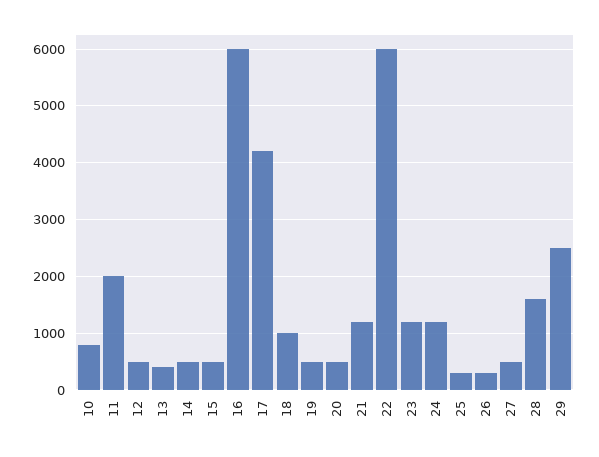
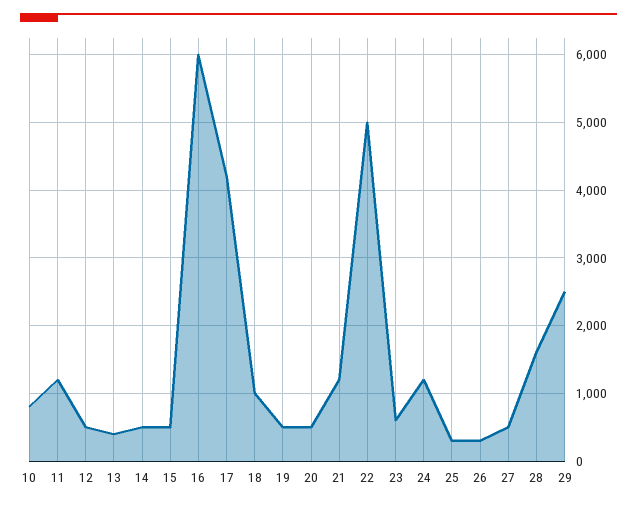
11: 2000 -> 1200
22: 6000 -> 5000
23: 1200 -> 600

